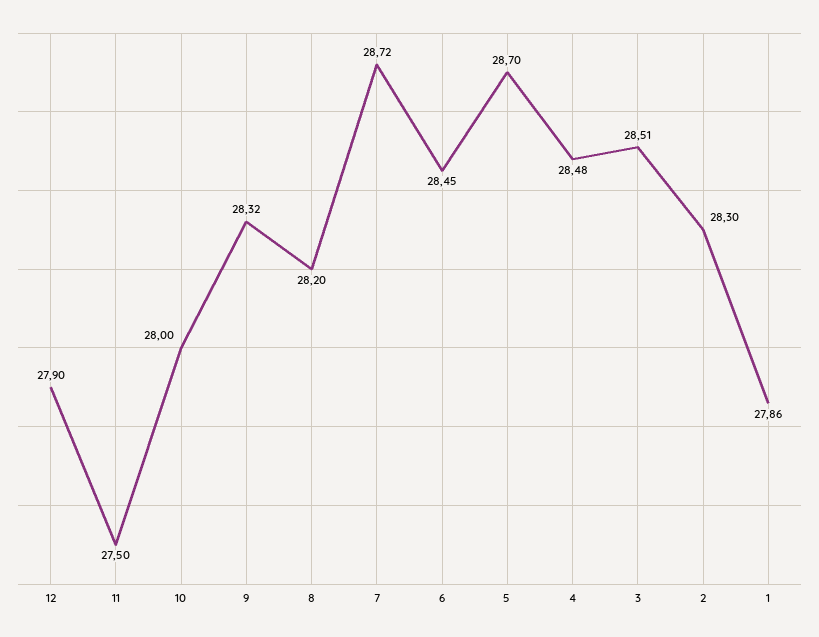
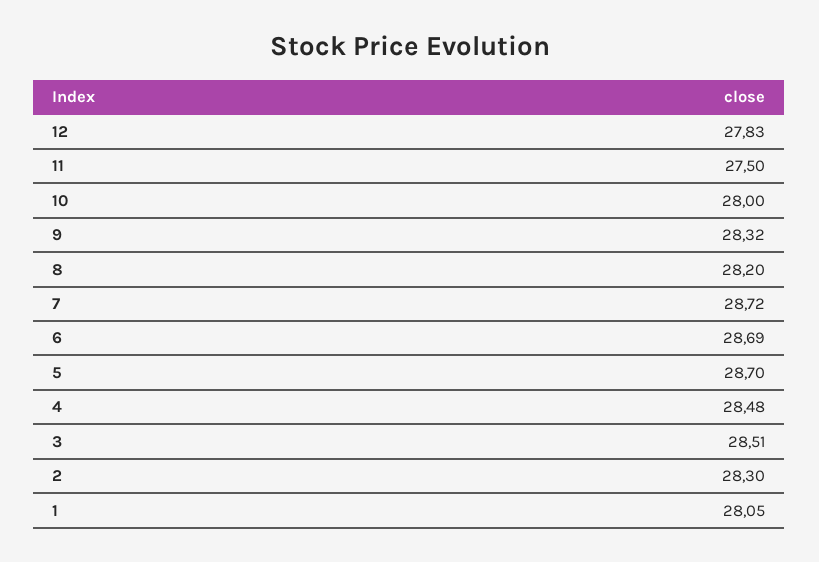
12: 27.9 -> 27.83
6: 28.45 -> 28.69
1: 27.86 -> 28.05

